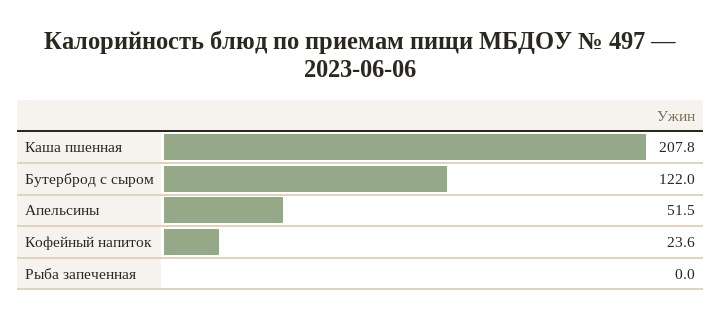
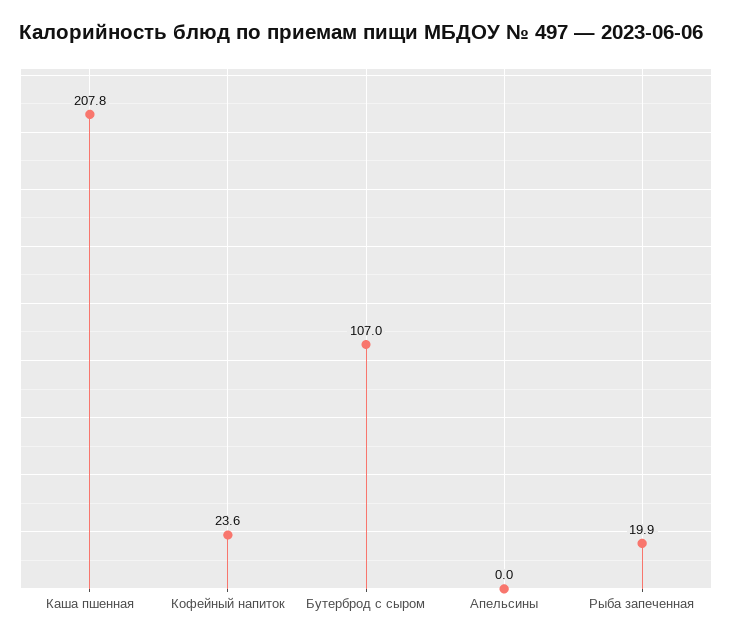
Бутерброд с сыром: 122 -> 107
Апельсины: 51.5 -> 0
Рыба запеченная: 0 -> 19.9

